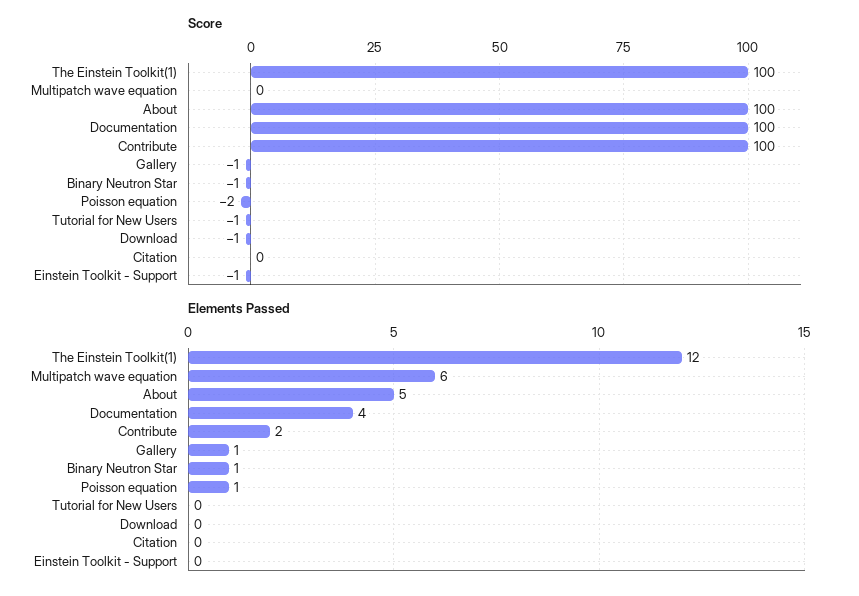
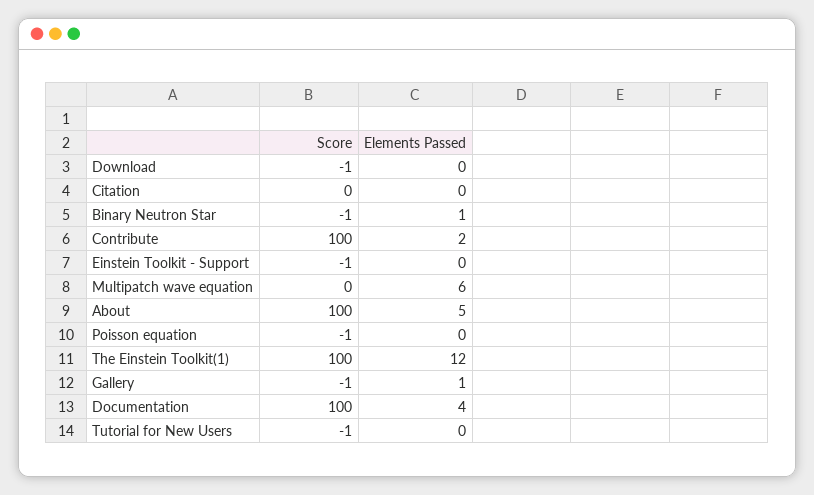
Score, Poisson equation: -2 -> -1
Elements Passed, Poisson equation: 1 -> 0

